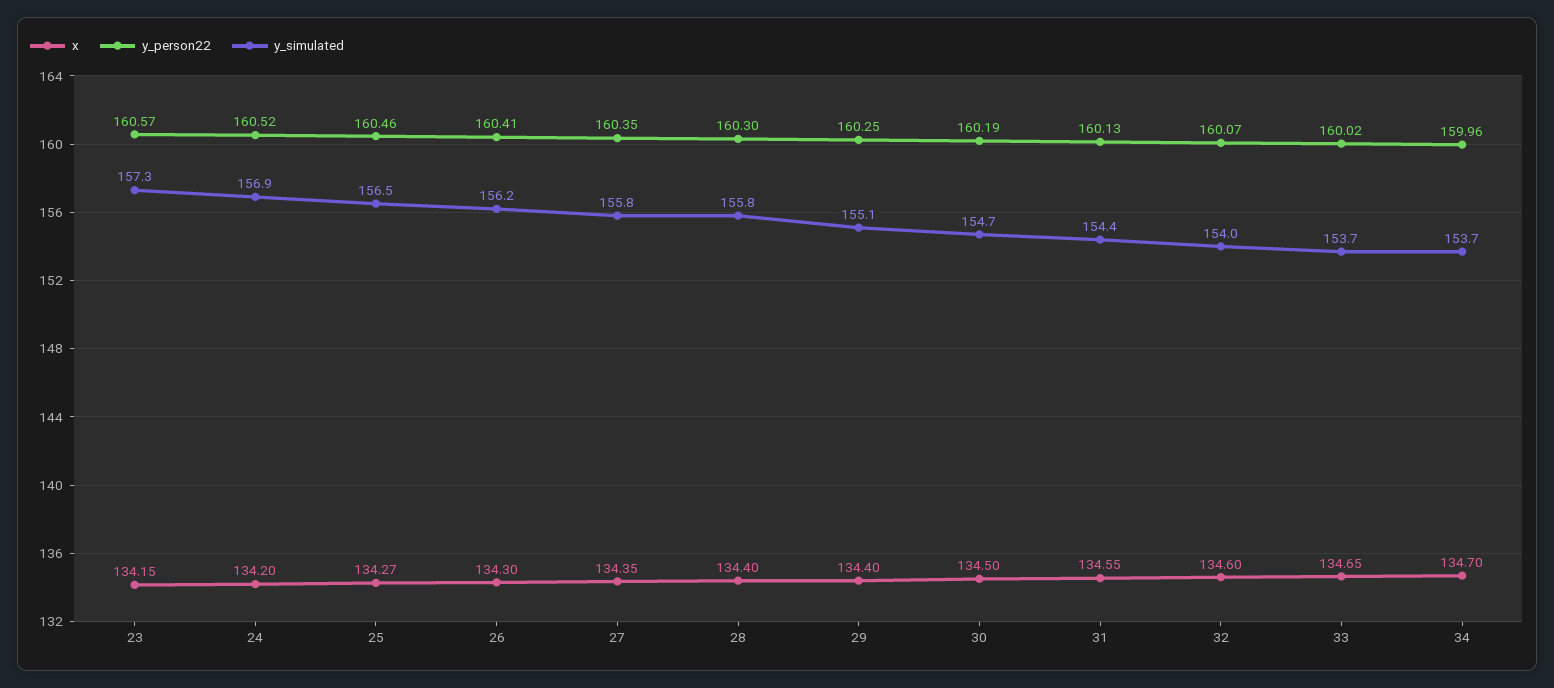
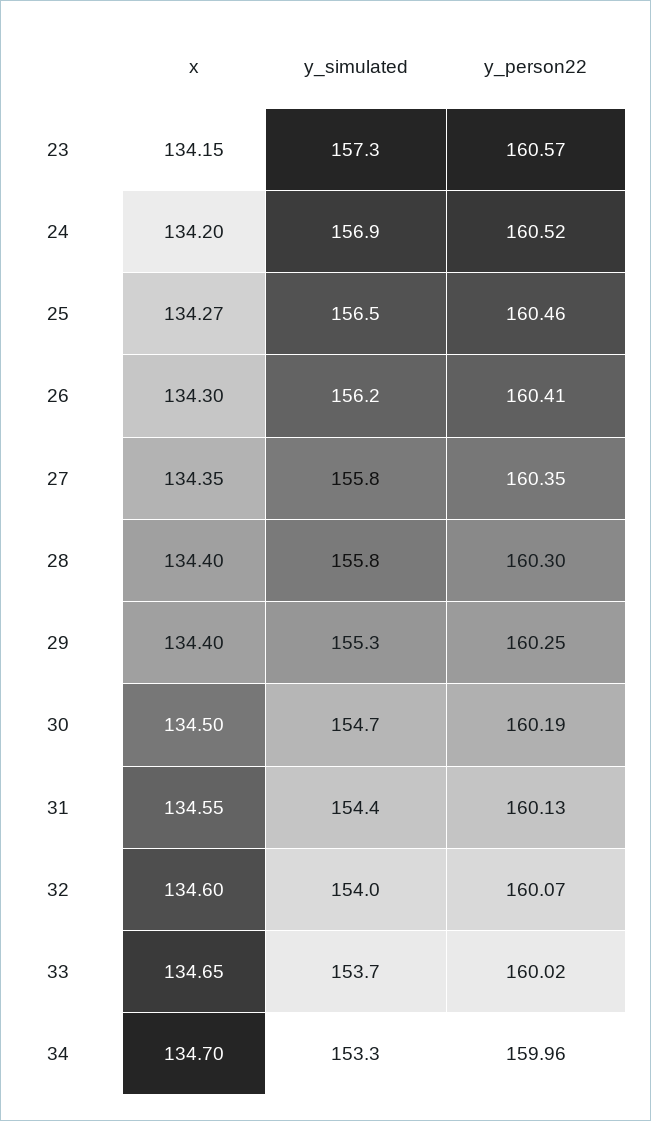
y_simulated, 29: 155.1 -> 155.3
y_simulated, 34: 153.7 -> 153.3

